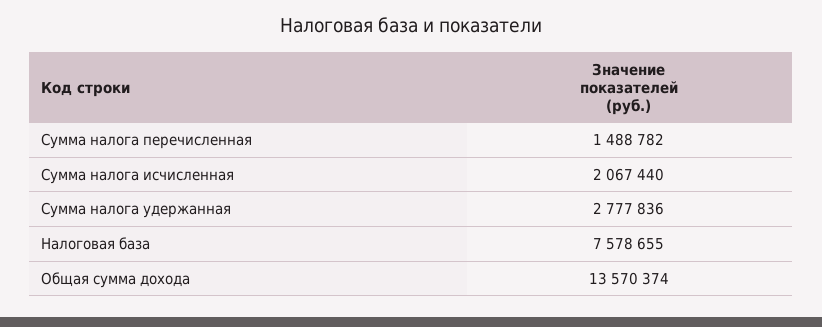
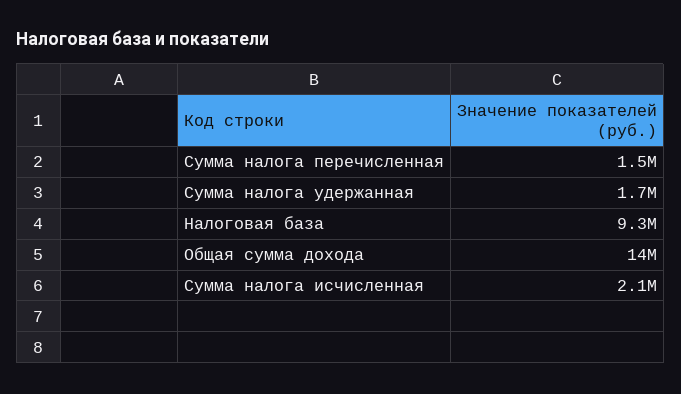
Сумма налога удержанная: 2777836 -> 1700000
Налоговая база: 7578655 -> 9300000

